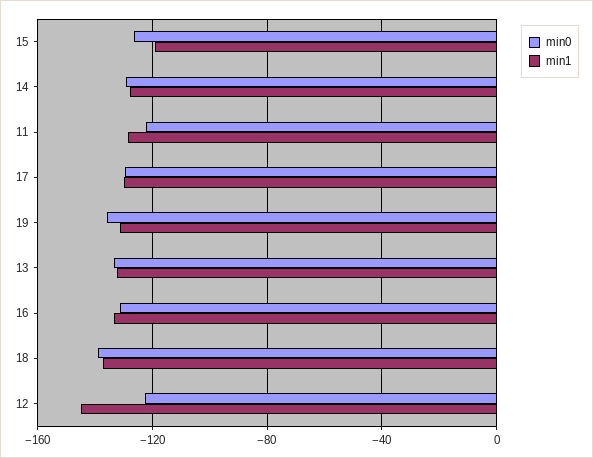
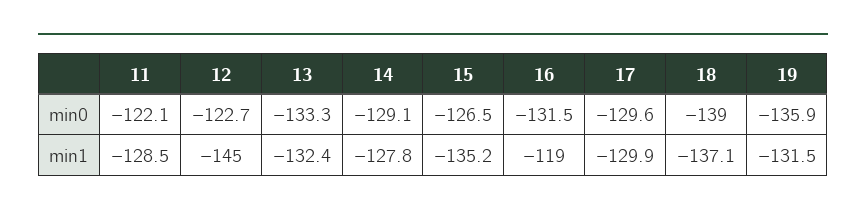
min1, 15: -120 -> -135.2
min1, 16: -135 -> -119

